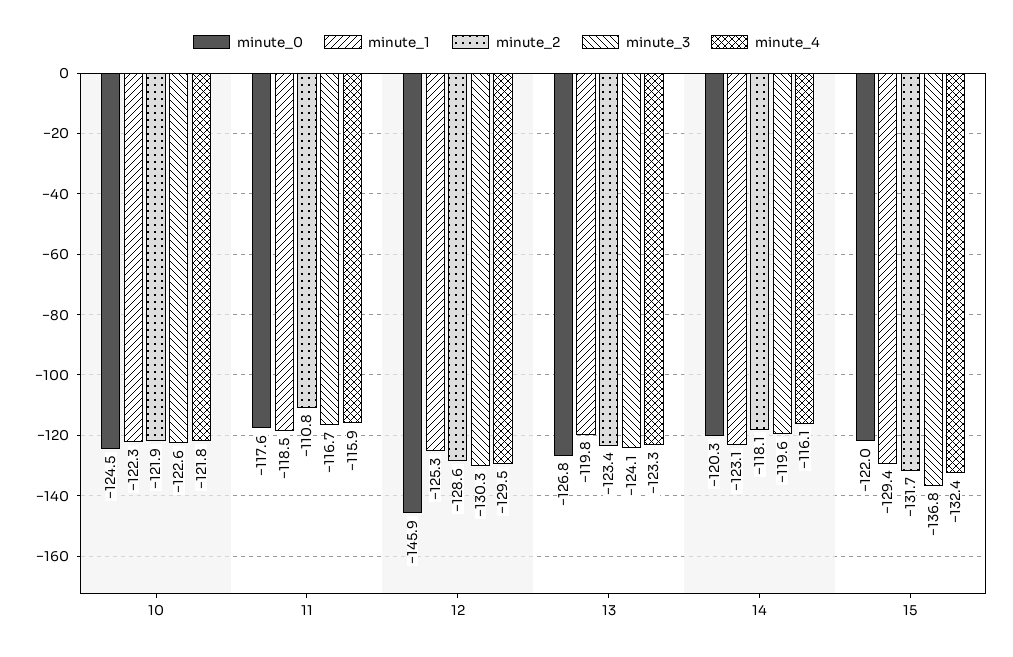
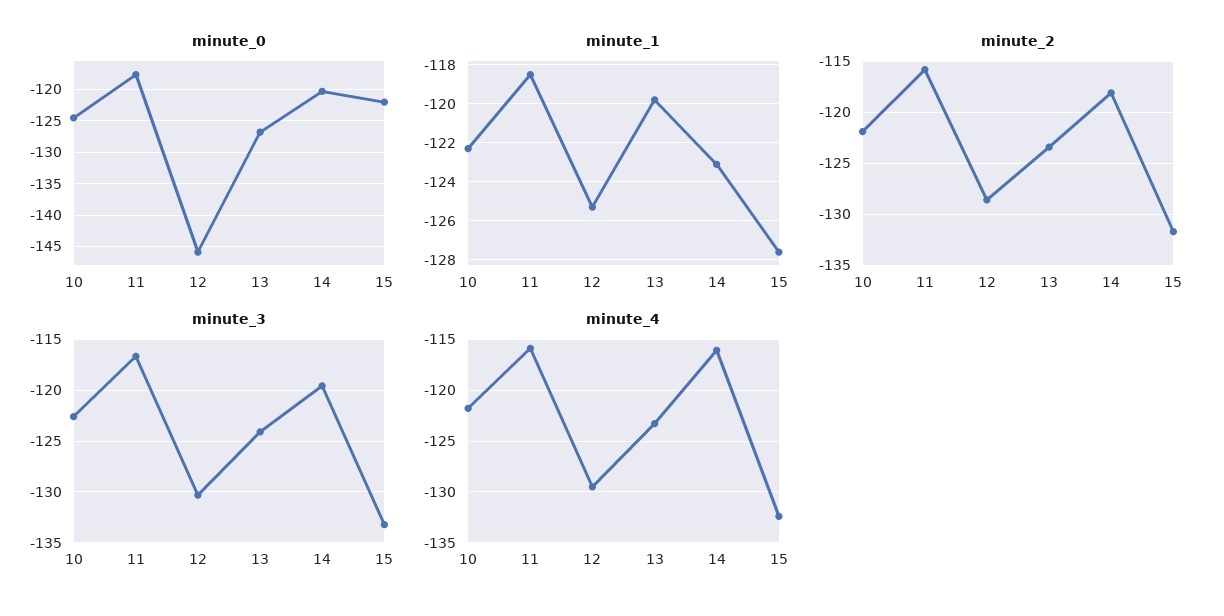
minute_2, 11: -110.8 -> -116
minute_1, 15: -129.4 -> -127.5
minute_3, 15: -136.8 -> -133

